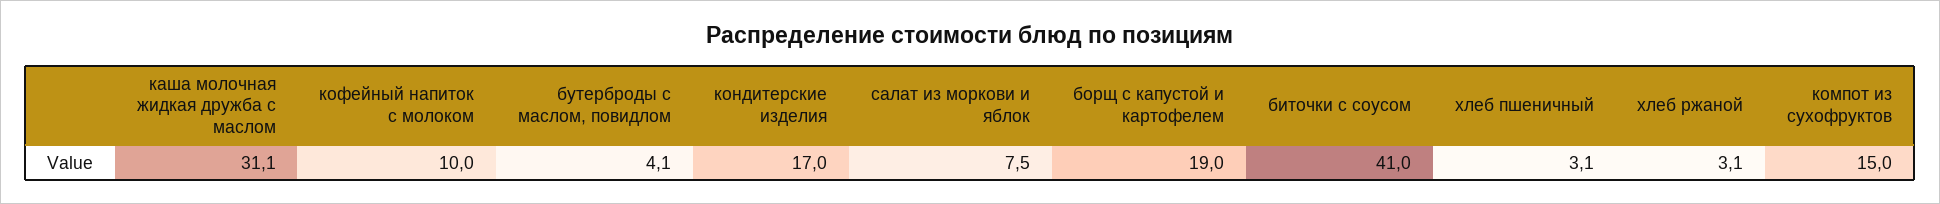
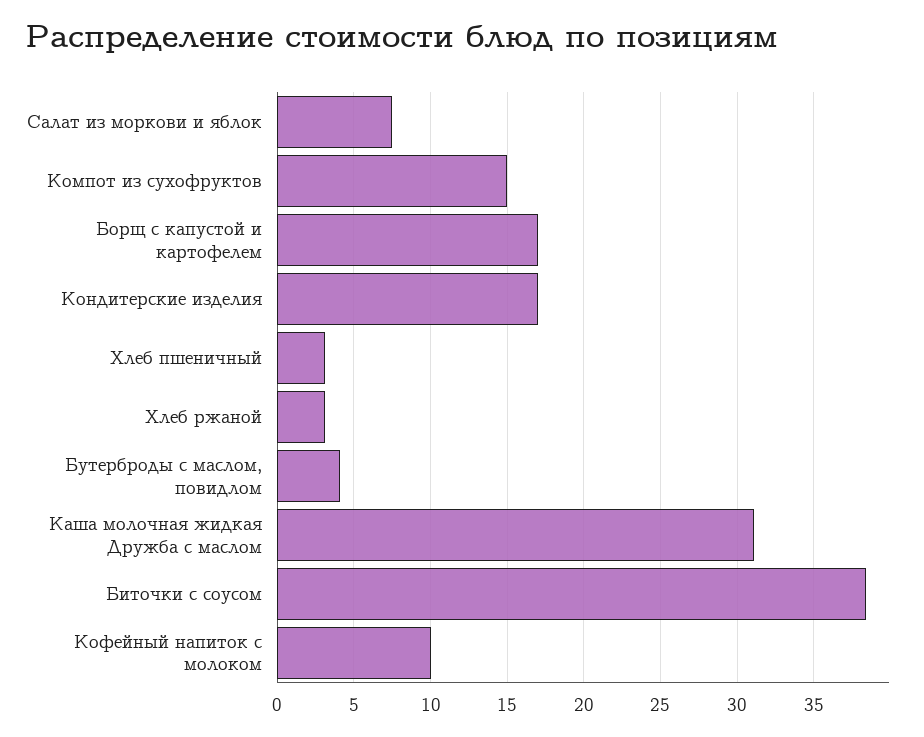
борщ с капустой и картофелем: 19 -> 17
биточки с соусом: 41 -> 38.5

